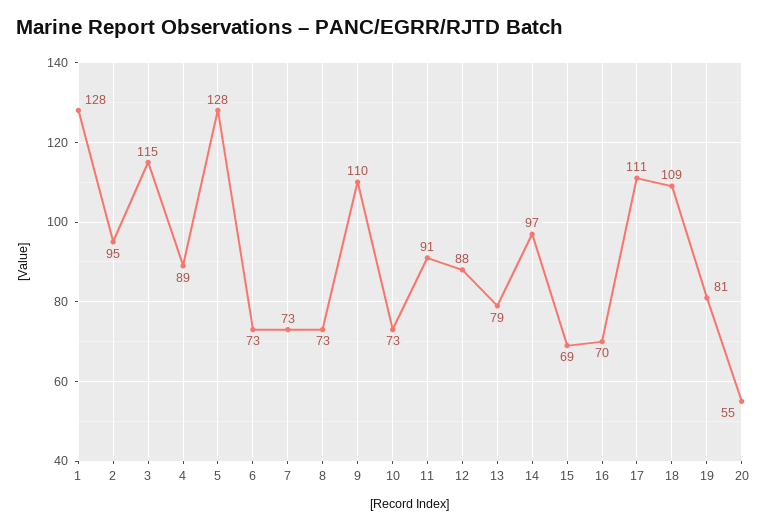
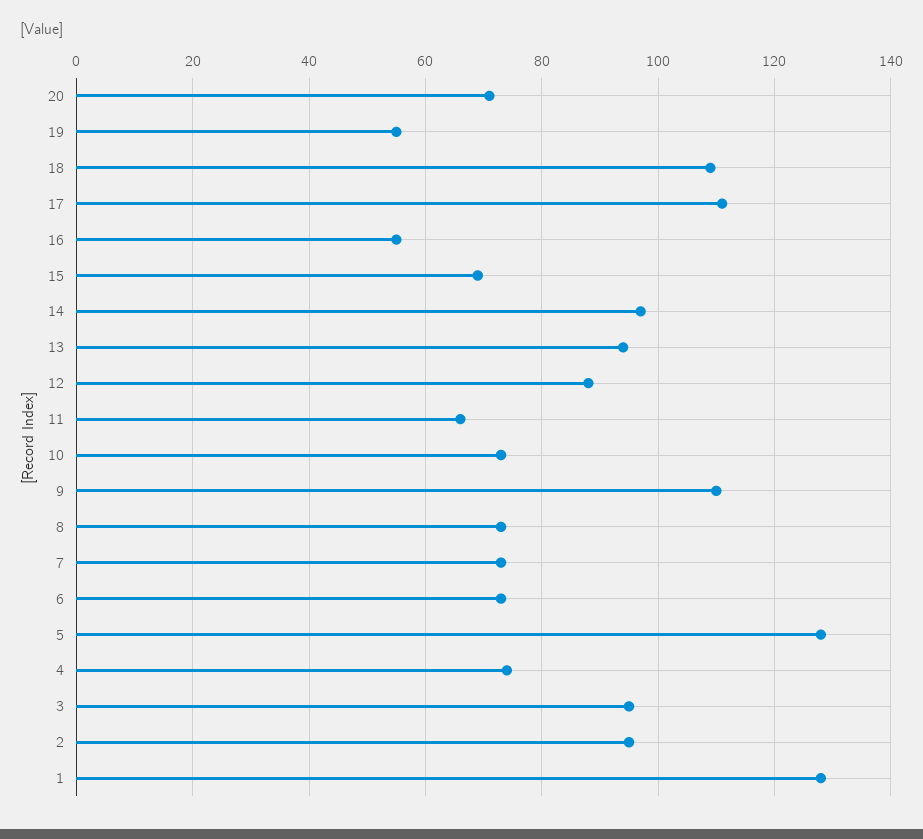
3: 115 -> 95
4: 89 -> 75
11: 91 -> 65
13: 79 -> 95
16: 70 -> 55
19: 81 -> 55
20: 55 -> 70

